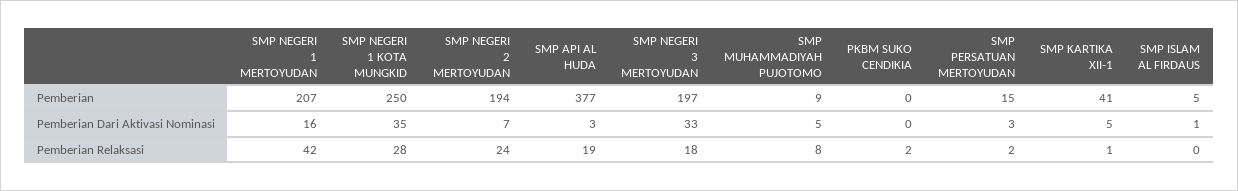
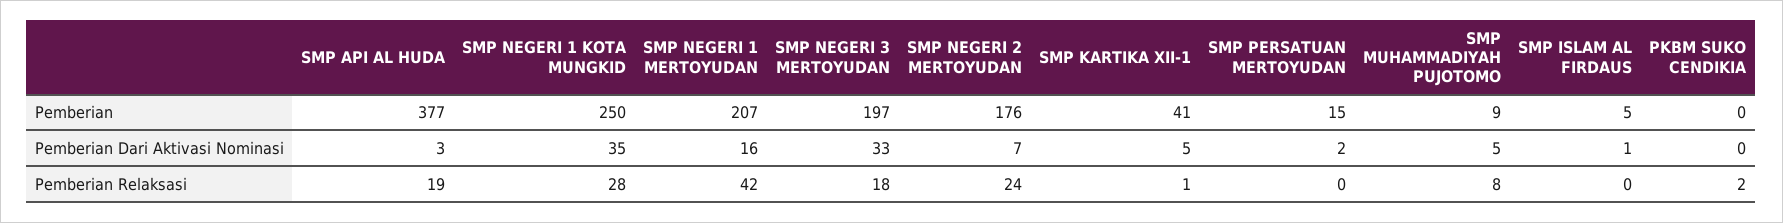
SMP NEGERI 2 MERTOYUDAN, Pemberian: 194 -> 176
SMP PERSATUAN MERTOYUDAN, Pemberian Dari Aktivasi Nominasi: 3 -> 2
SMP PERSATUAN MERTOYUDAN, Pemberian Relaksasi: 2 -> 0

